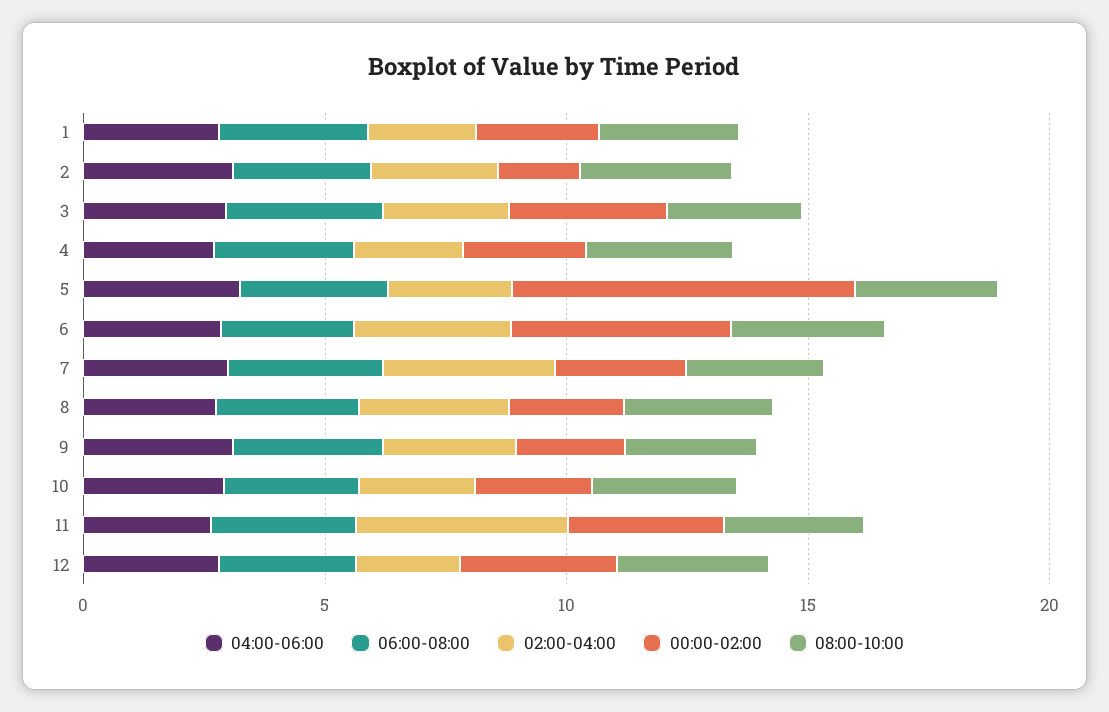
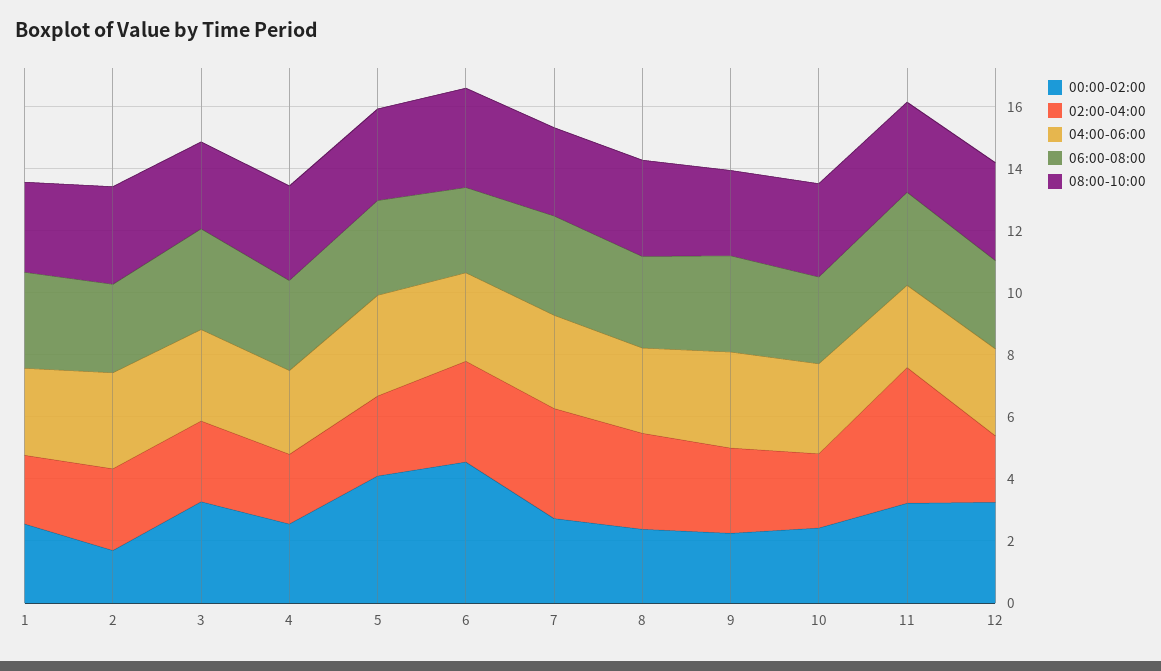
00:00-02:00, 5: 7 -> 4

